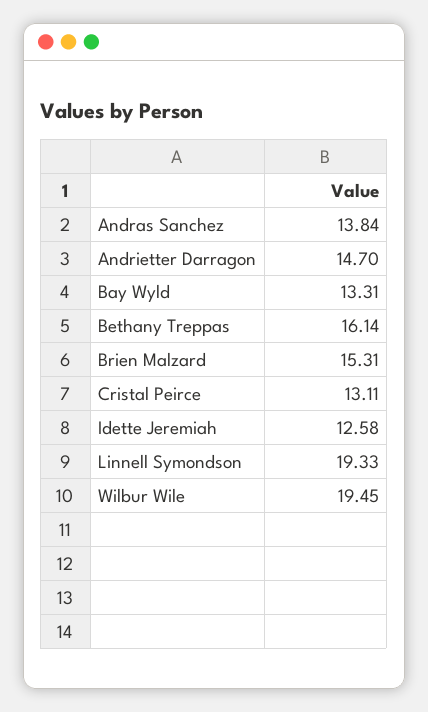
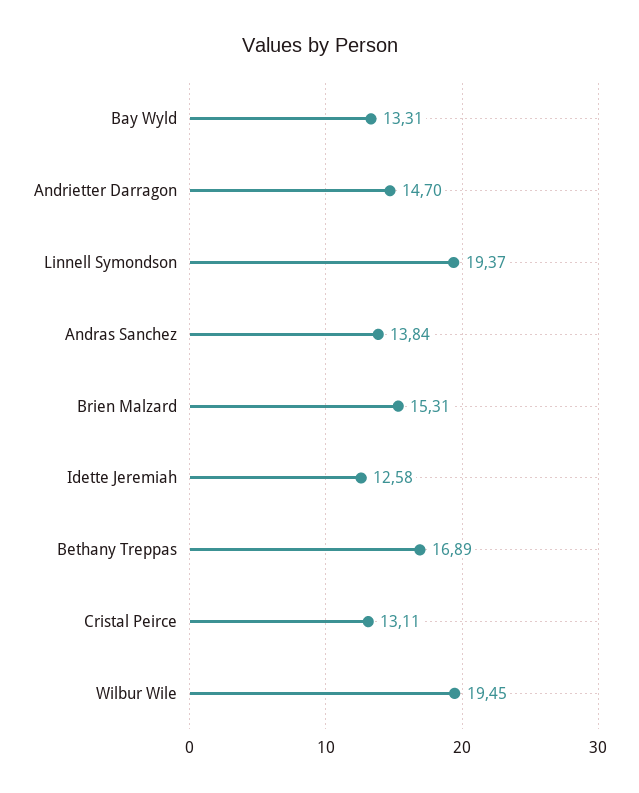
Bethany Treppas: 16.14 -> 16.89
Linnell Symondson: 19.33 -> 19.37

